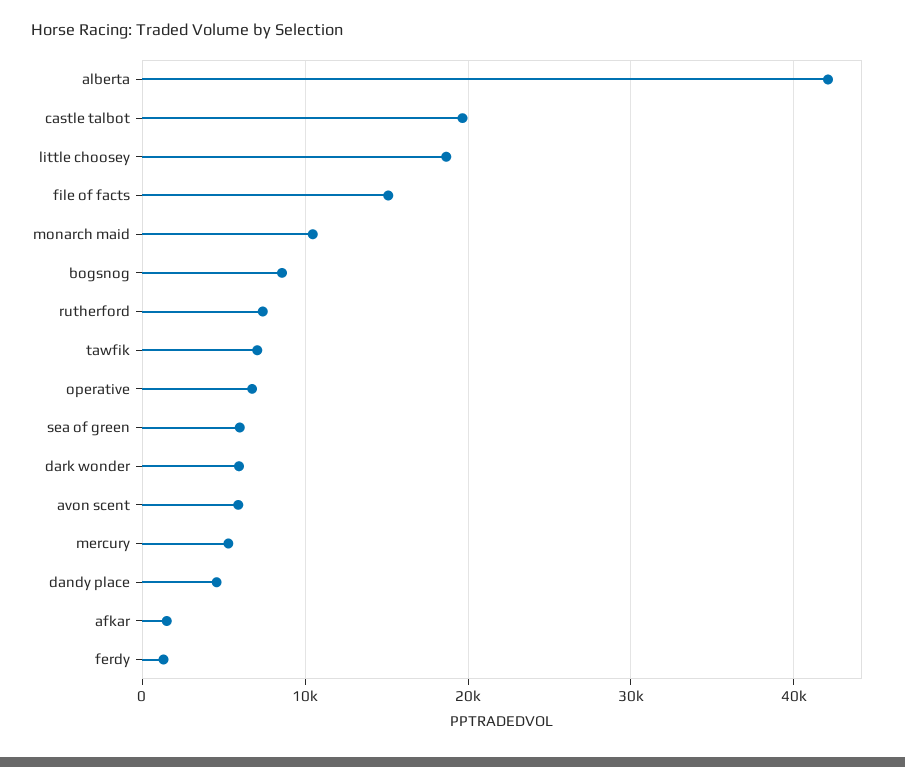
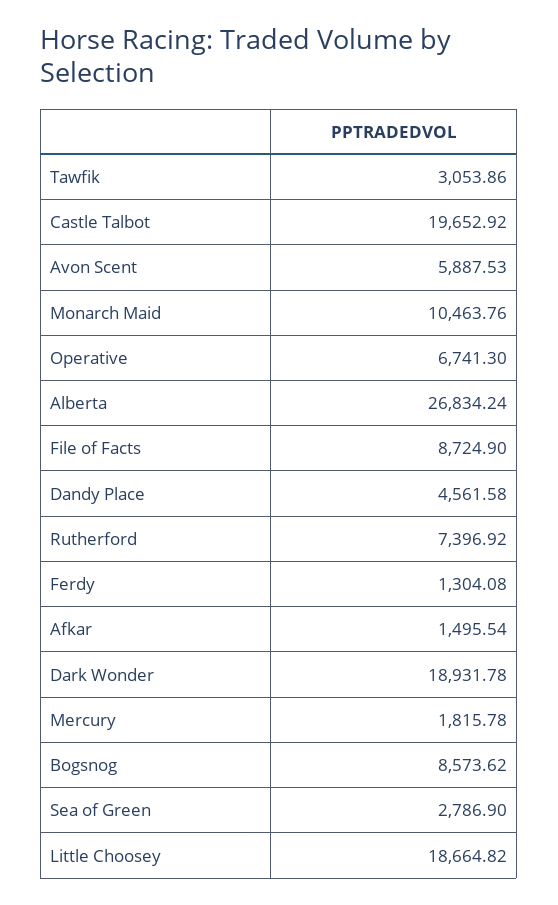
alberta: 42000 -> 26834.24
file of facts: 15000 -> 8724.9
tawfik: 7000 -> 3053.86
sea of green: 6000 -> 2786.9
dark wonder: 6000 -> 18931.78
mercury: 5000 -> 1815.78

